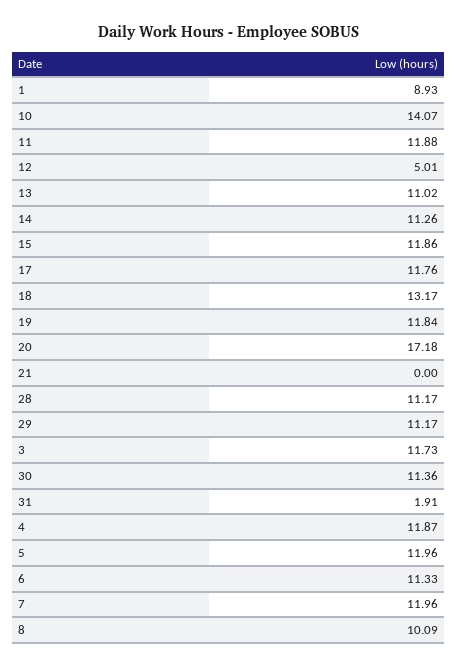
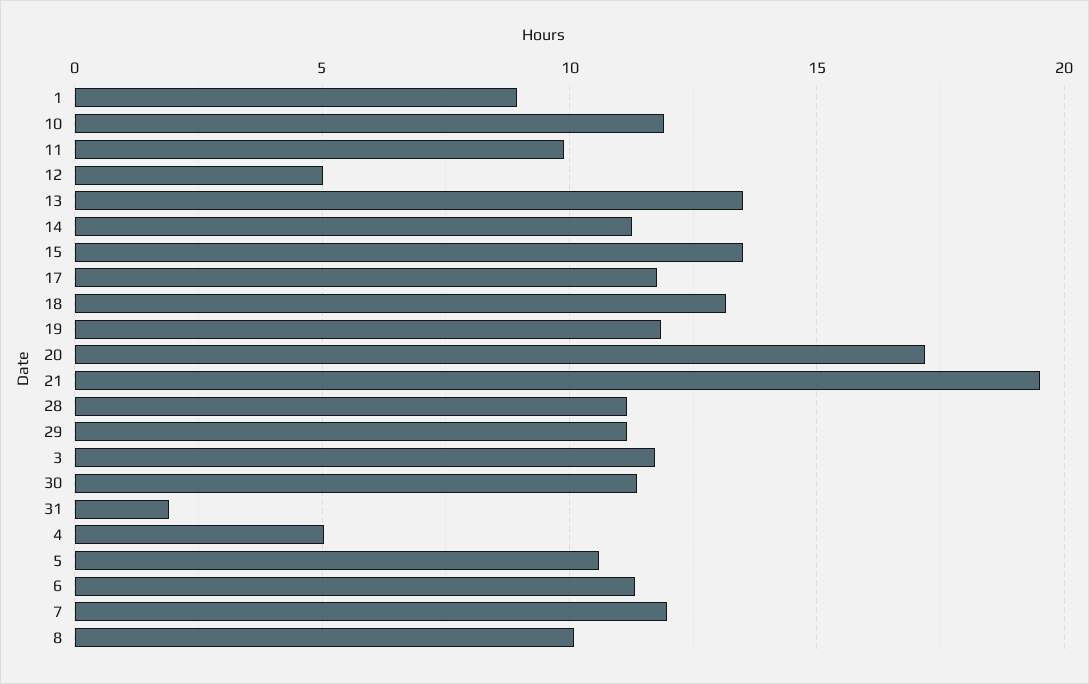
10: 14.07 -> 12
11: 11.88 -> 10
13: 11.02 -> 13.5
15: 11.86 -> 13.5
21: 0 -> 19.5
4: 11.87 -> 5
5: 11.96 -> 10.5

